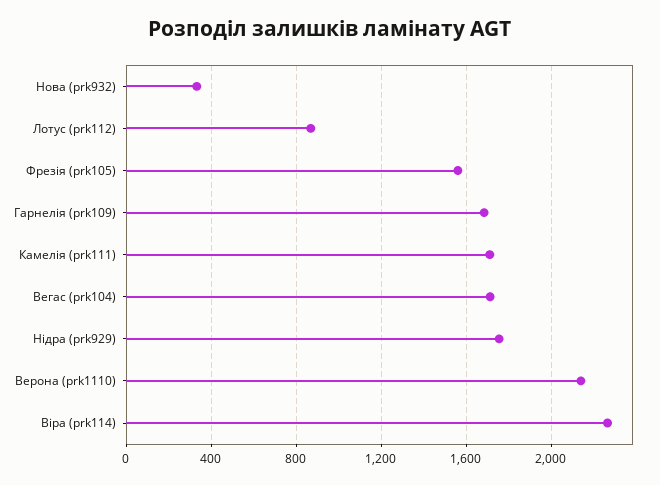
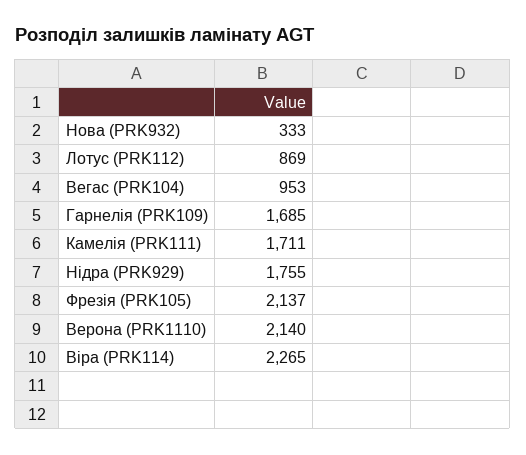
Фрезія (prk105): 1550 -> 2137
Вегас (prk104): 1700 -> 953

